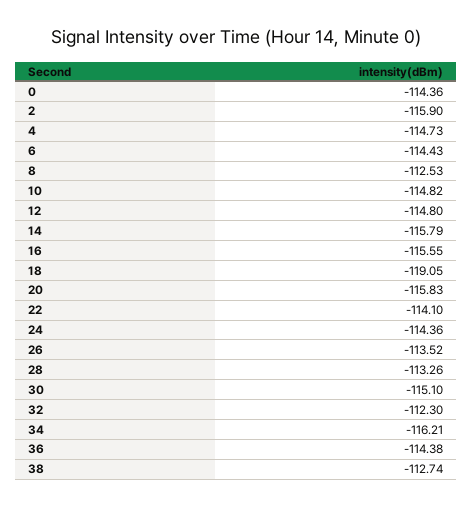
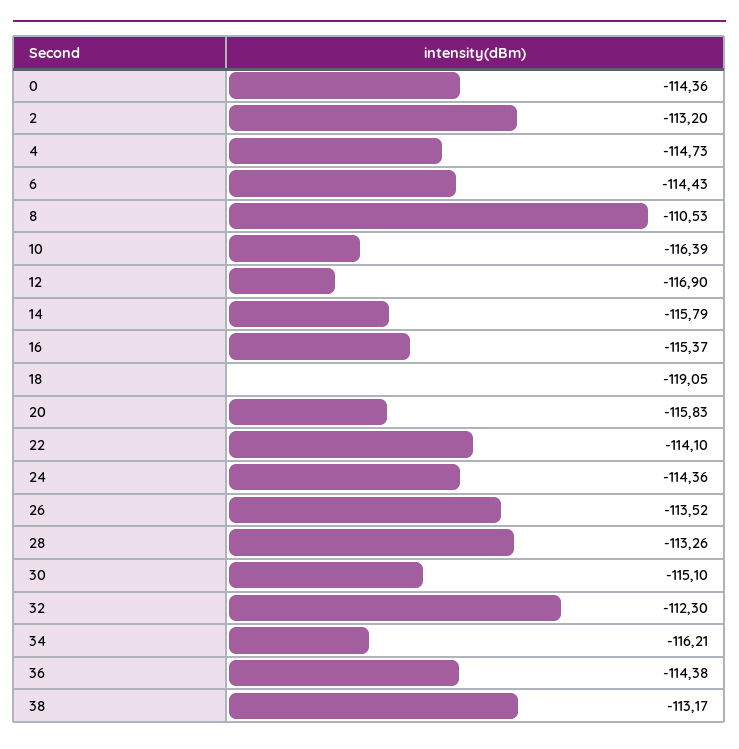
2: -115.9 -> -113.2
8: -112.53 -> -110.53
10: -114.82 -> -116.39
12: -114.8 -> -116.9
16: -115.55 -> -115.37
38: -112.74 -> -113.17

